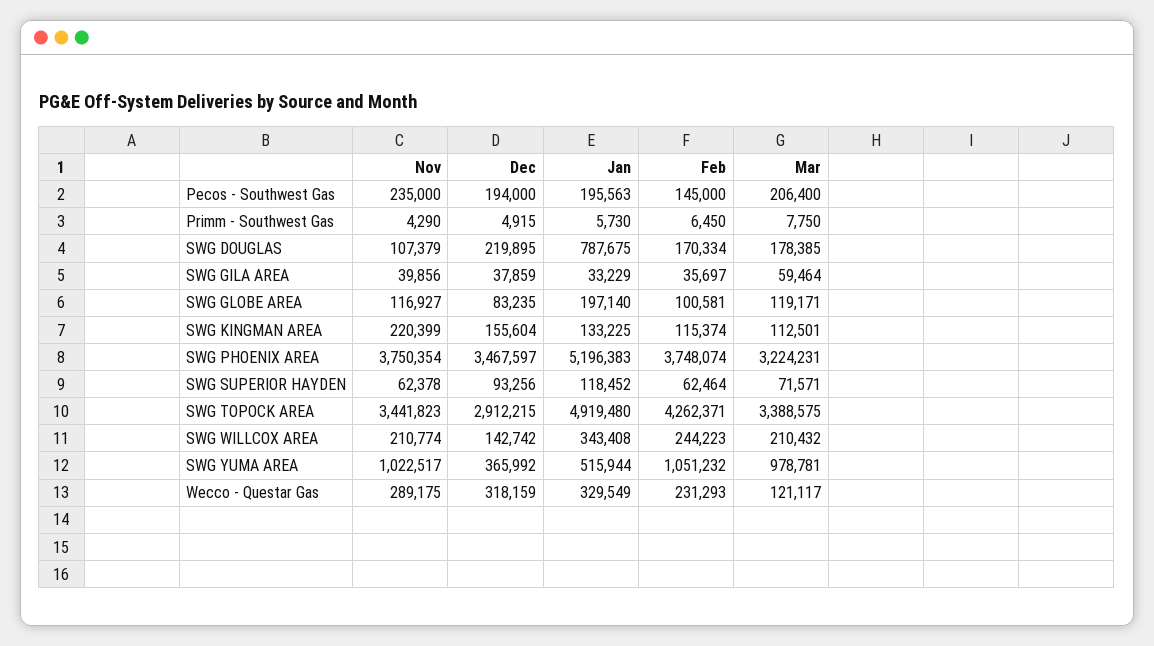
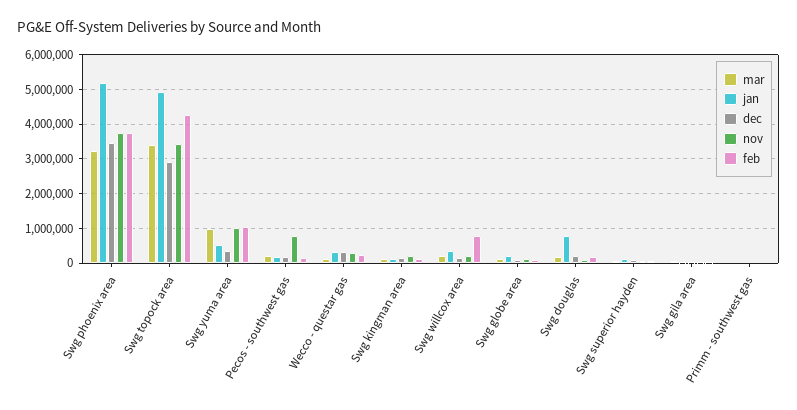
Nov, Pecos - Southwest Gas: 235000 -> 800000
Feb, SWG WILLCOX AREA: 244223 -> 800000

